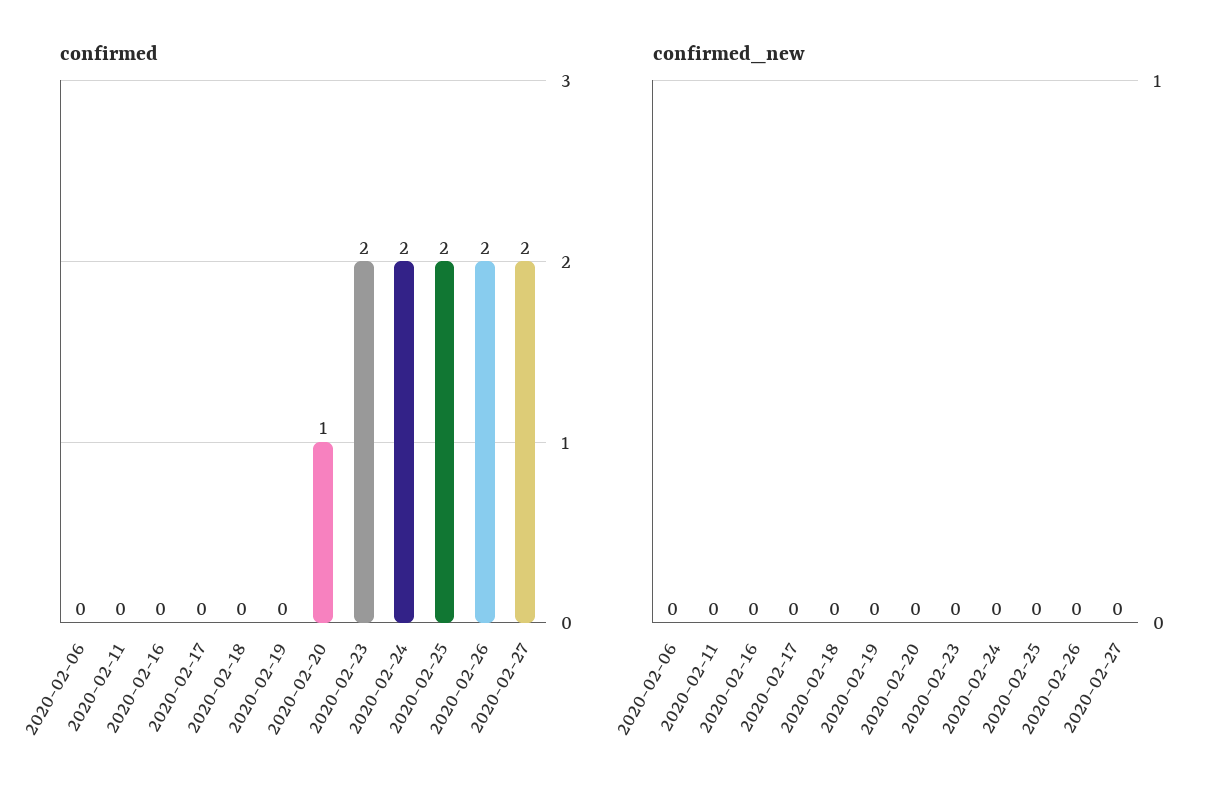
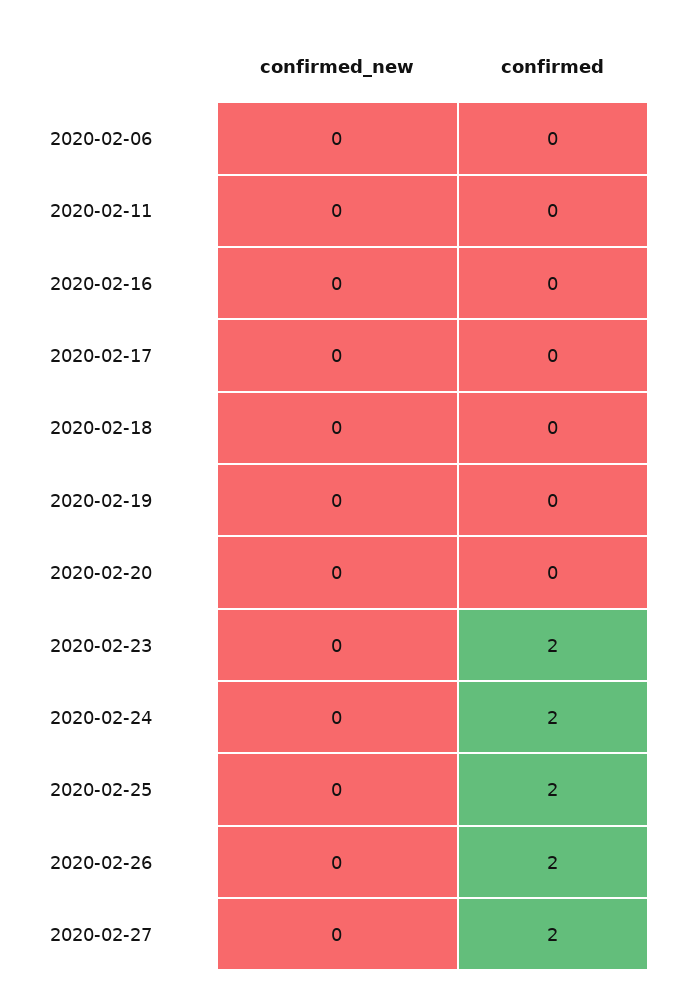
confirmed, 2020-02-20: 1 -> 0

